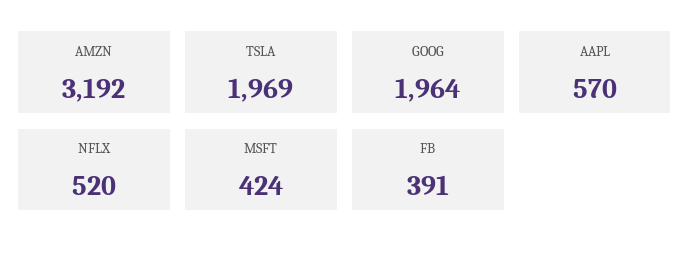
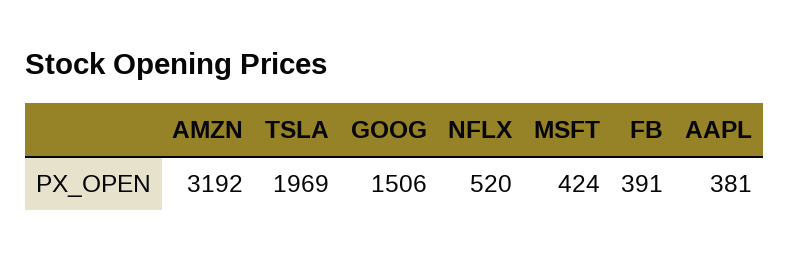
GOOG: 1964 -> 1506
AAPL: 570 -> 381

